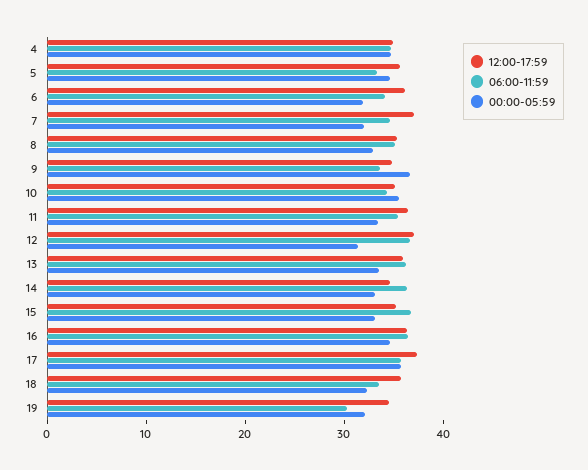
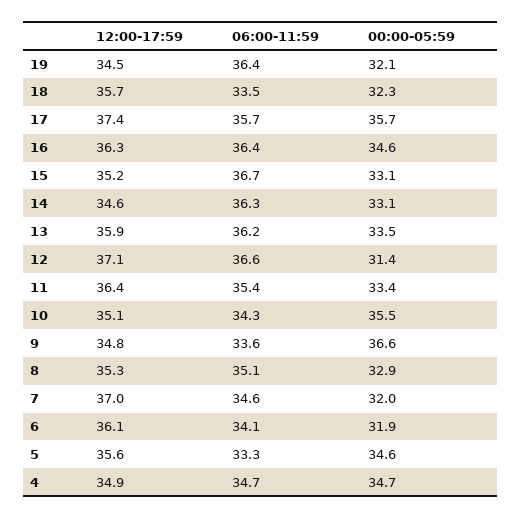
06:00-11:59, 19: 30 -> 36.4

